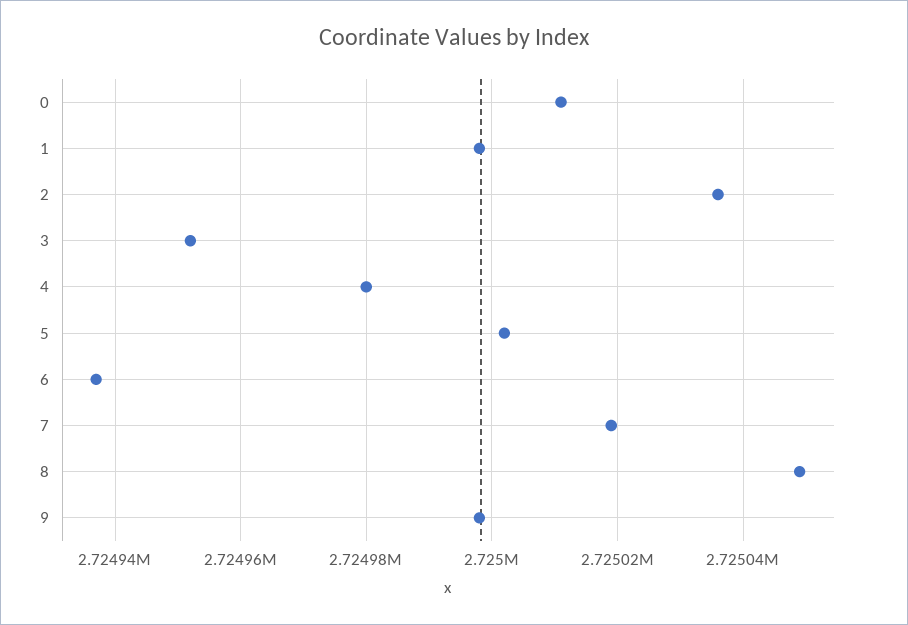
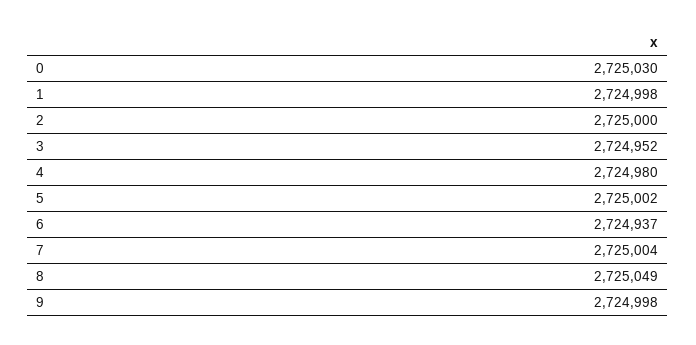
0: 2725010 -> 2725030
2: 2725035 -> 2725000
7: 2725020 -> 2725004

